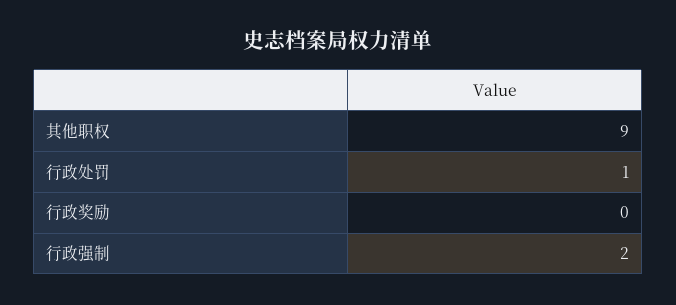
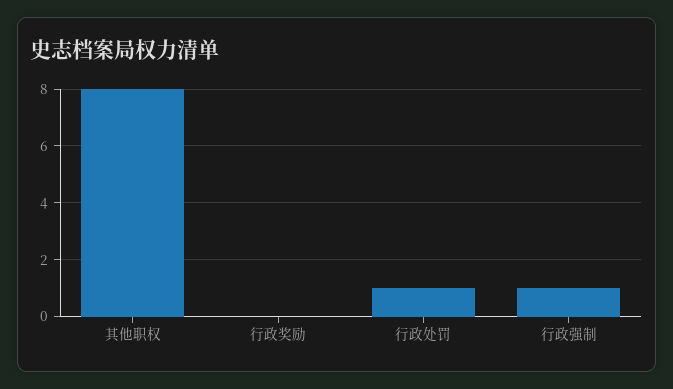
其他职权: 9 -> 8
行政强制: 2 -> 1

